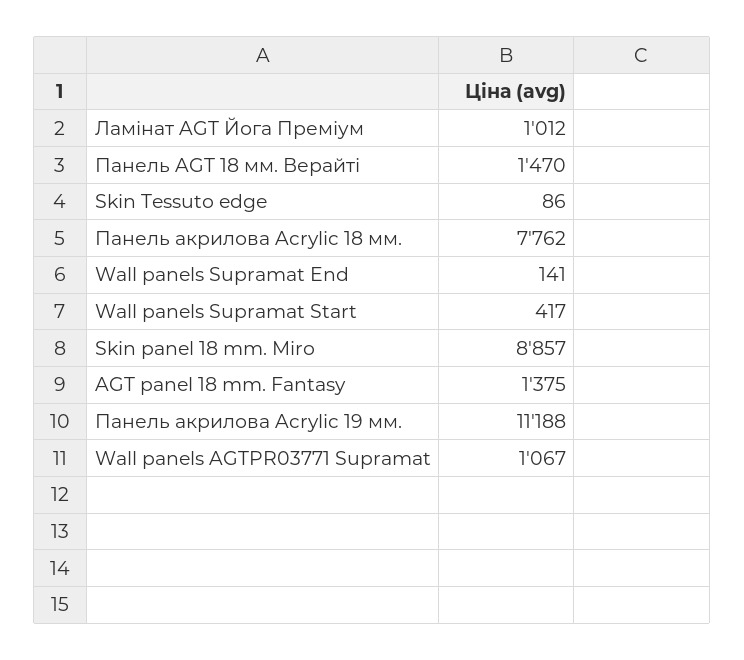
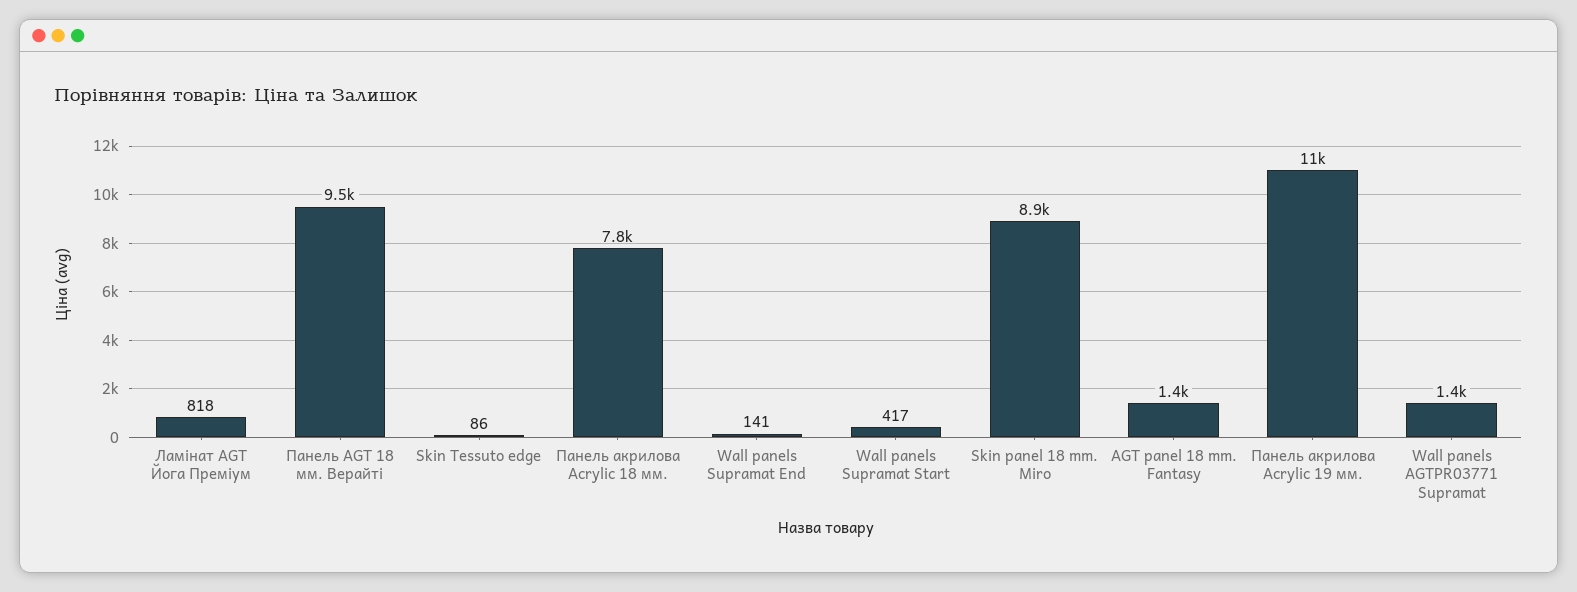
Ламінат AGT Йога Преміум: 1012 -> 818
Панель AGT 18 мм. Верайті: 1470 -> 9500
Wall panels AGTPR03771 Supramat: 1067 -> 1400

